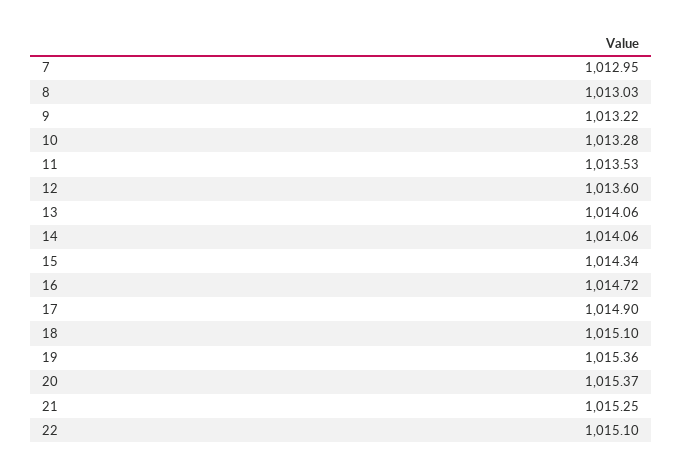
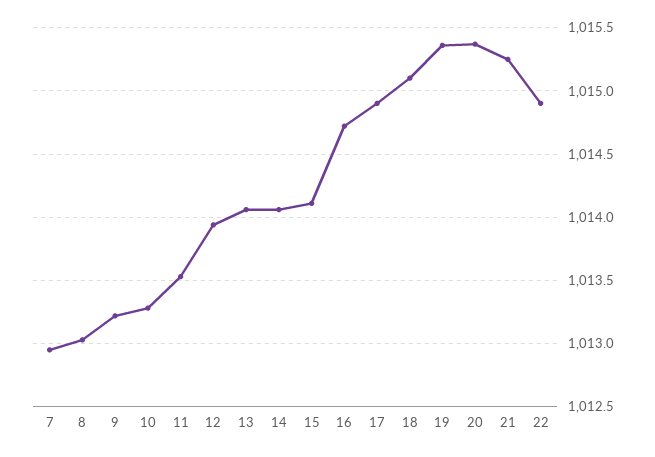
12: 1013.6 -> 1013.95
15: 1014.34 -> 1014.1
22: 1015.1 -> 1014.9

